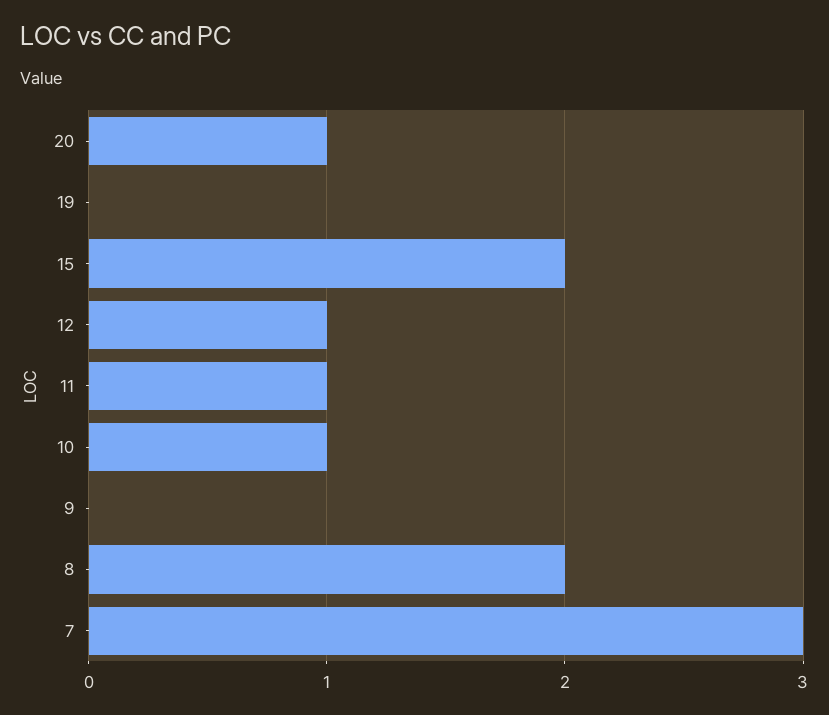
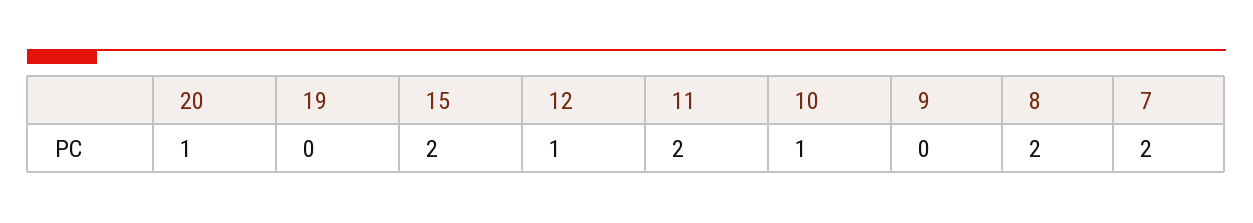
11: 1 -> 2
7: 3 -> 2

